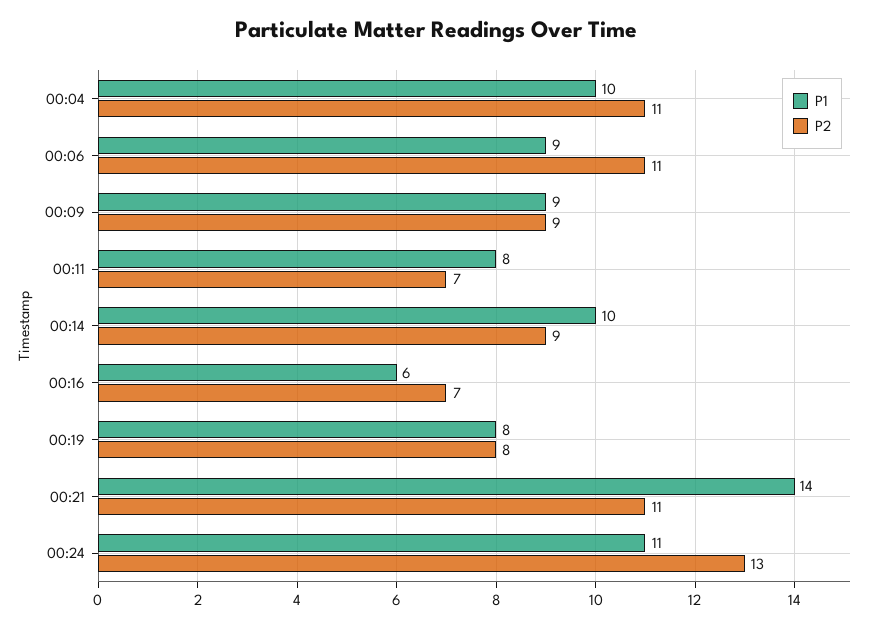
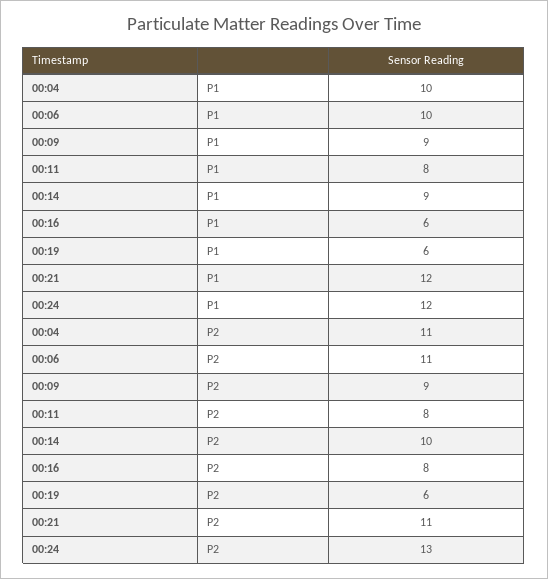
P1, 00:06: 9 -> 10
P2, 00:11: 7 -> 8
P1, 00:14: 10 -> 9
P2, 00:14: 9 -> 10
P2, 00:16: 7 -> 8
P1, 00:19: 8 -> 6
P2, 00:19: 8 -> 6
P1, 00:21: 14 -> 12
P1, 00:24: 11 -> 12

